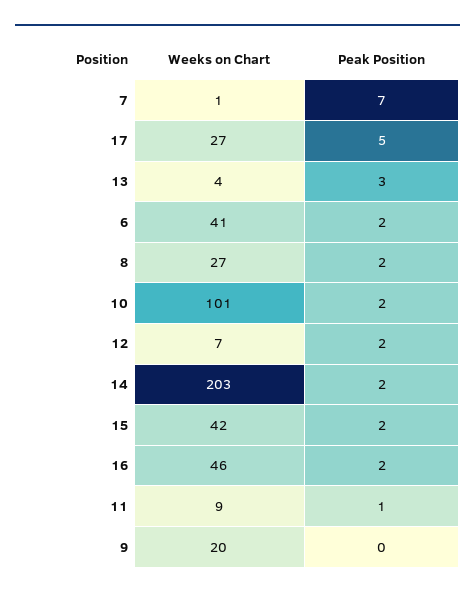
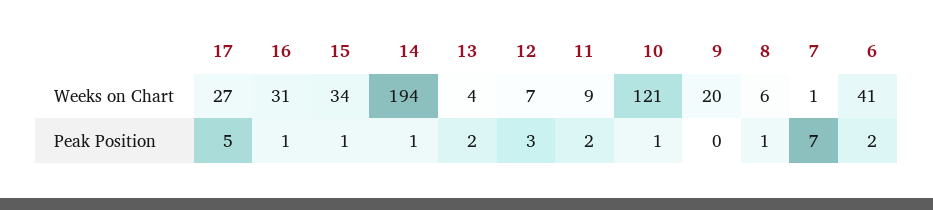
Peak Position, 13: 3 -> 2
Weeks on Chart, 8: 27 -> 6
Peak Position, 8: 2 -> 1
Weeks on Chart, 10: 101 -> 121
Peak Position, 10: 2 -> 1
Peak Position, 12: 2 -> 3
Weeks on Chart, 14: 203 -> 194
Peak Position, 14: 2 -> 1
Weeks on Chart, 15: 42 -> 34
Peak Position, 15: 2 -> 1
Weeks on Chart, 16: 46 -> 31
Peak Position, 16: 2 -> 1
Peak Position, 11: 1 -> 2

